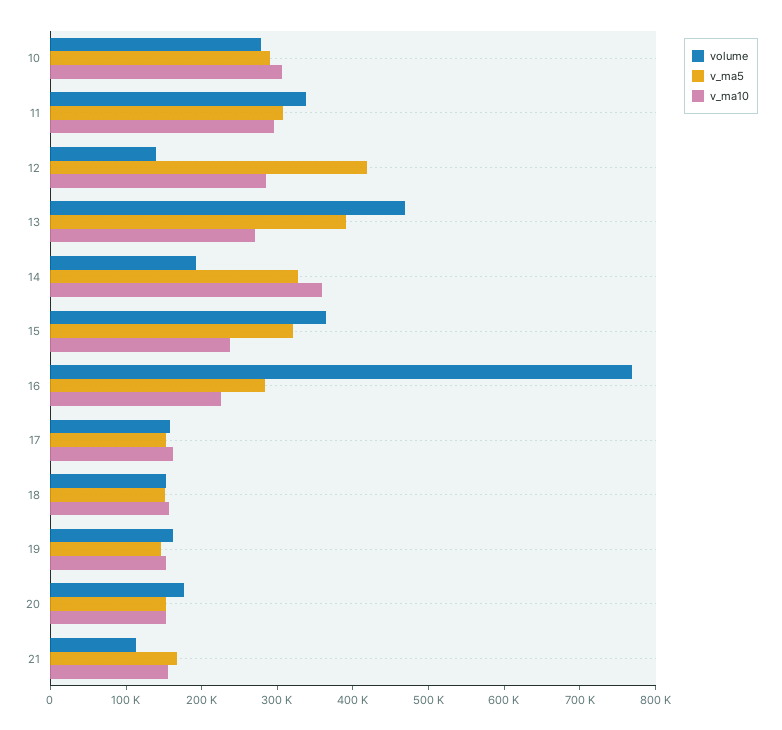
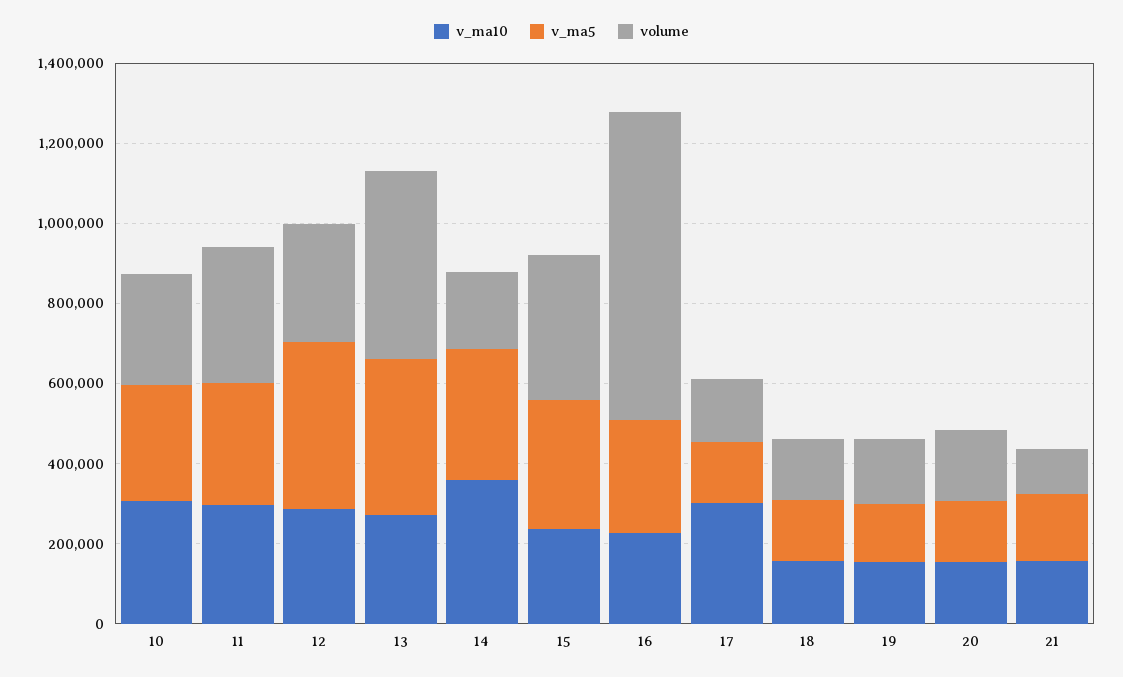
volume, 12: 140000 -> 300000
v_ma10, 17: 160000 -> 300000

